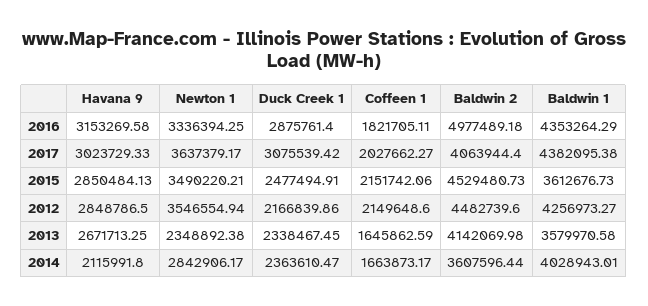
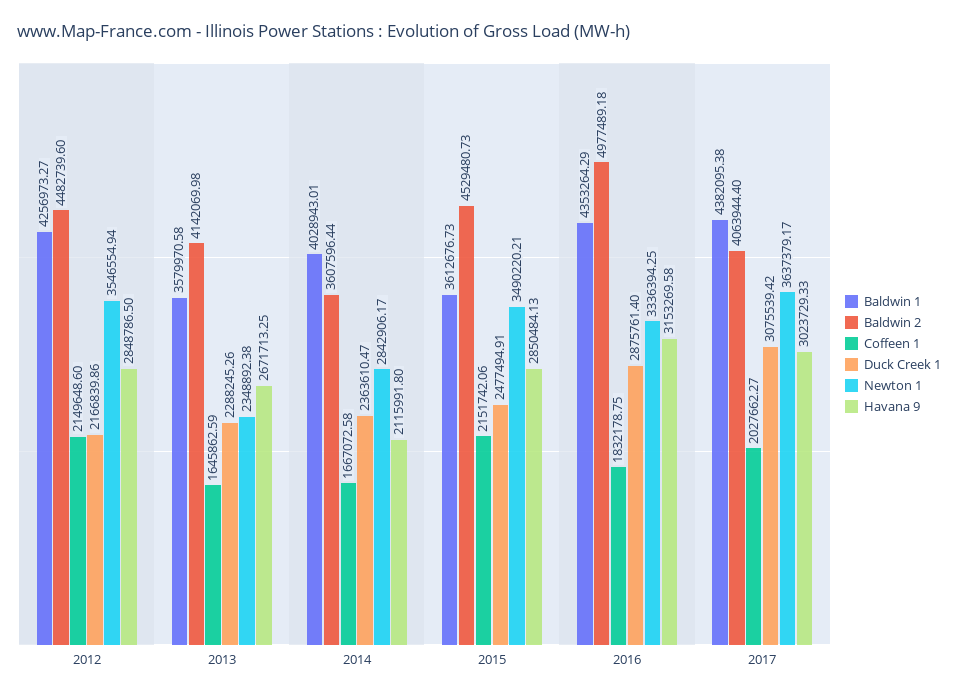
Coffeen 1, 2016: 1821705.11 -> 1832178.75
Duck Creek 1, 2013: 2338467.45 -> 2288245.26
Coffeen 1, 2014: 1663873.17 -> 1667072.58

